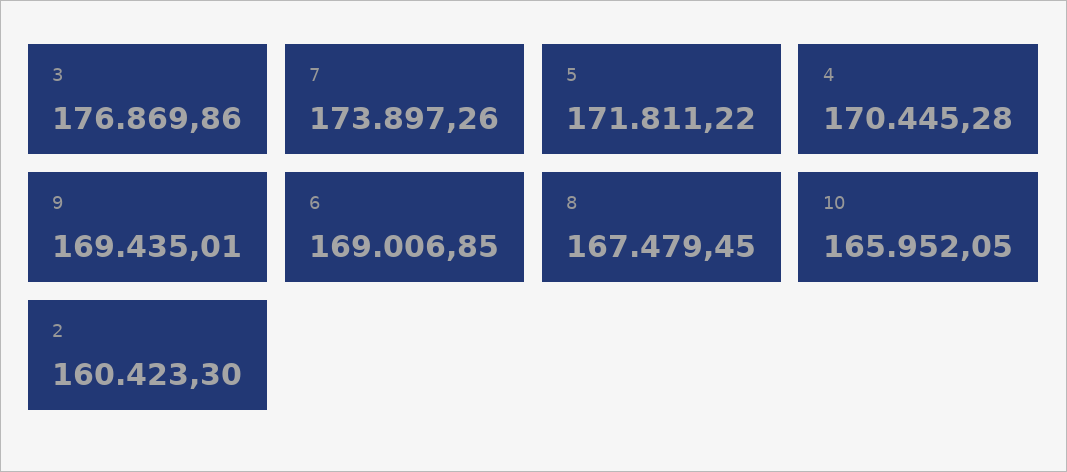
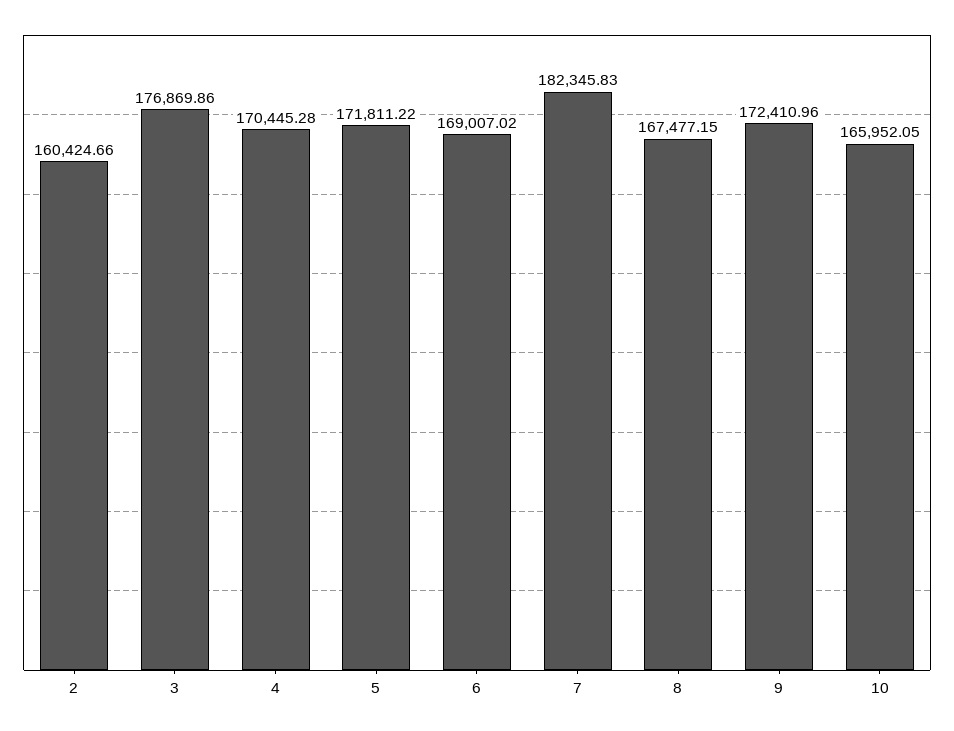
7: 173897.26 -> 182345.83
9: 169435.01 -> 172410.96
6: 169006.85 -> 169007.02
8: 167479.45 -> 167477.15
2: 160423.3 -> 160424.66

